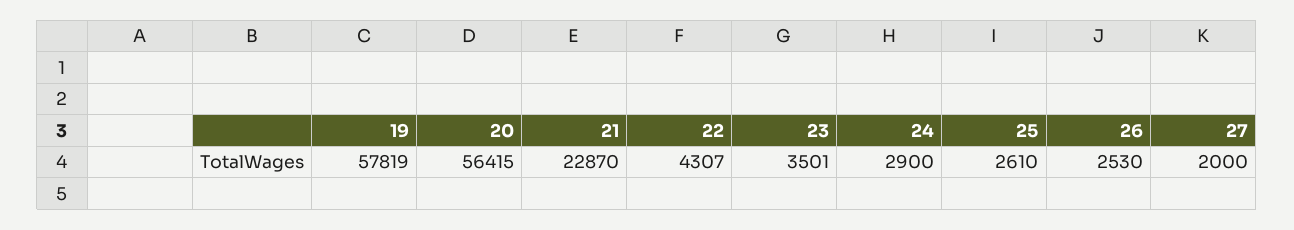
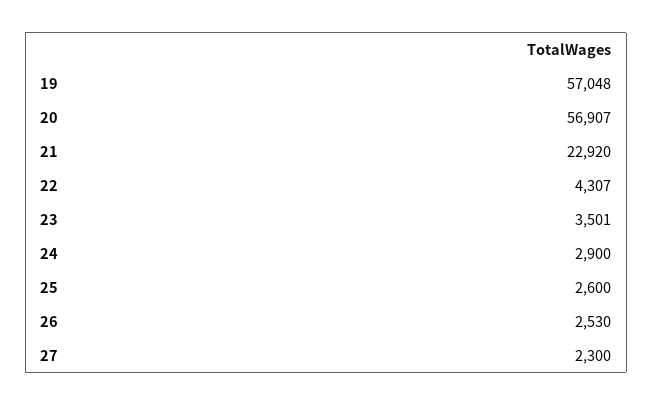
19: 57819 -> 57048
20: 56415 -> 56907
21: 22870 -> 22920
25: 2610 -> 2600
27: 2000 -> 2300

